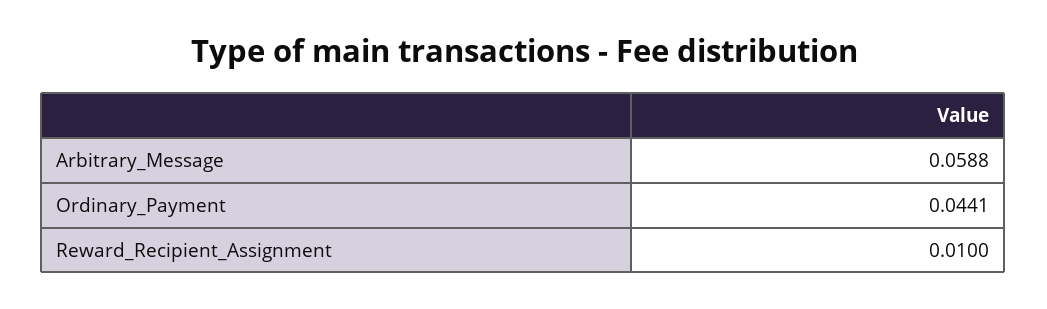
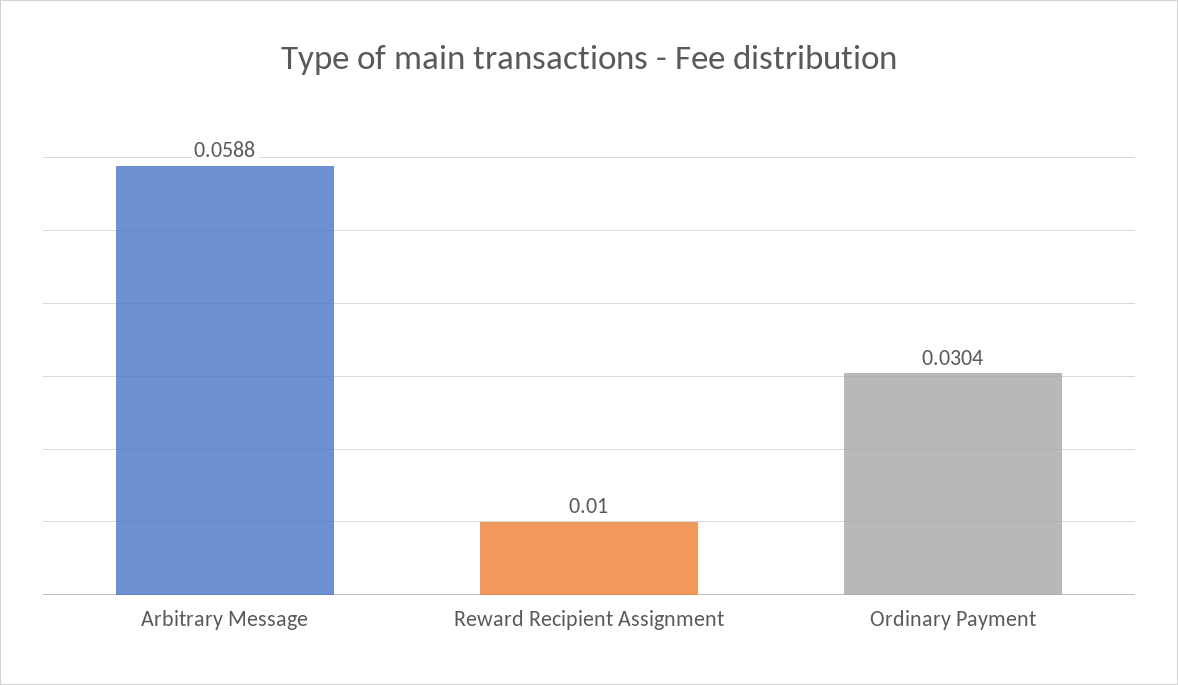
Ordinary_Payment: 0.0441 -> 0.0304

